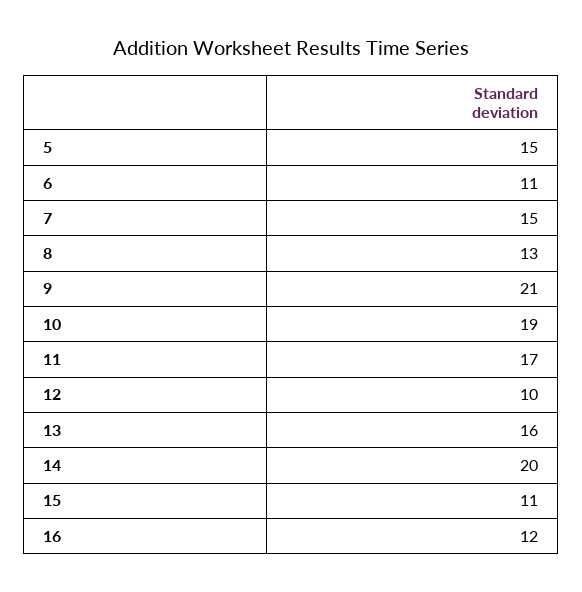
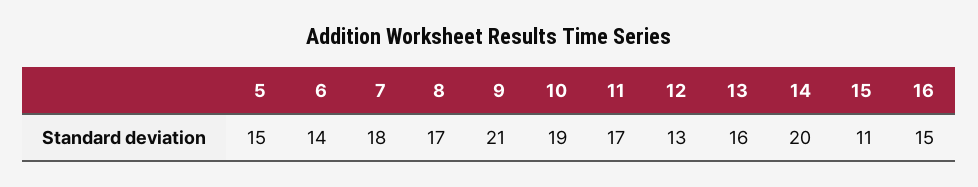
6: 11 -> 14
7: 15 -> 18
8: 13 -> 17
12: 10 -> 13
16: 12 -> 15

